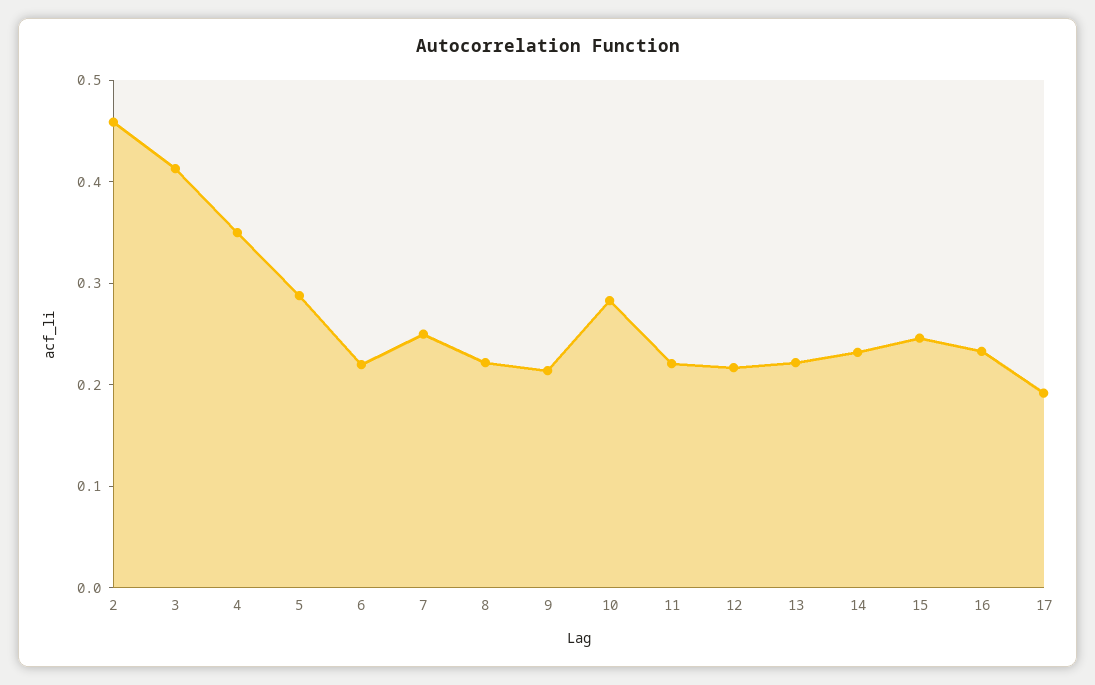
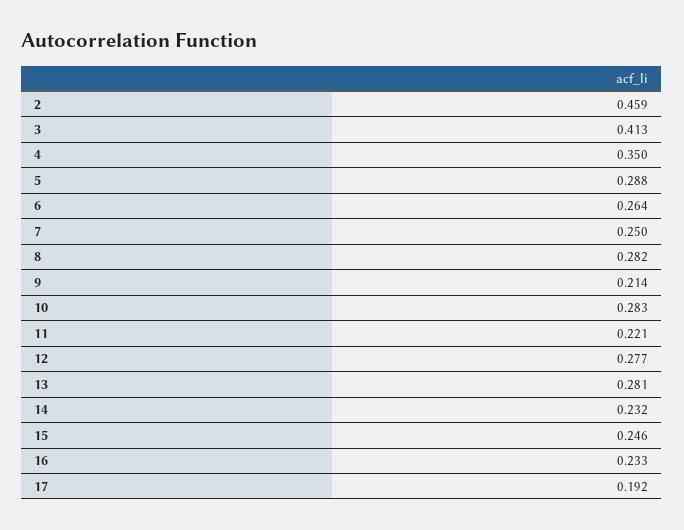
6: 0.22 -> 0.264
8: 0.22 -> 0.282
12: 0.22 -> 0.277
13: 0.22 -> 0.281

